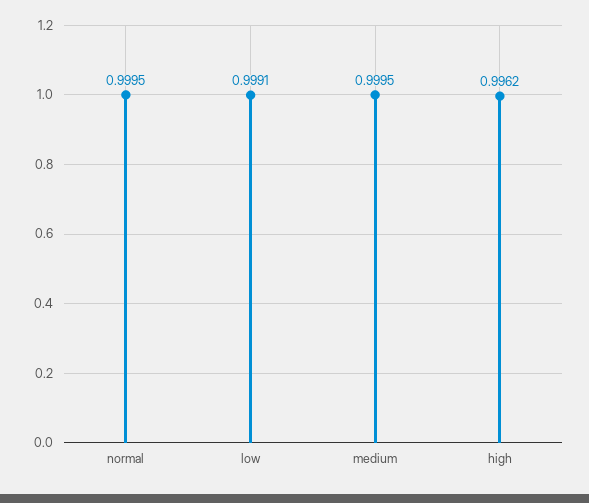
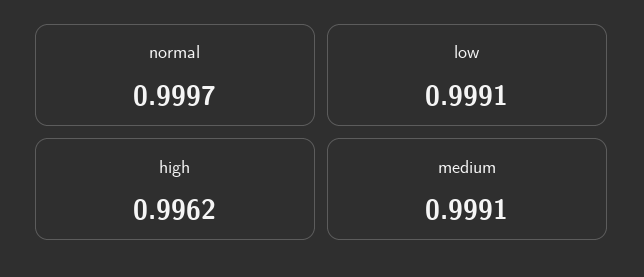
normal: 0.9995 -> 0.9997
medium: 0.9995 -> 0.9991

